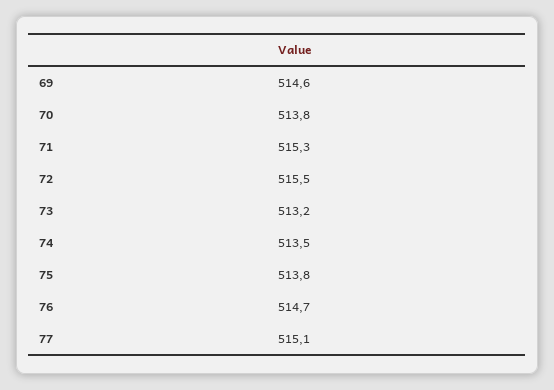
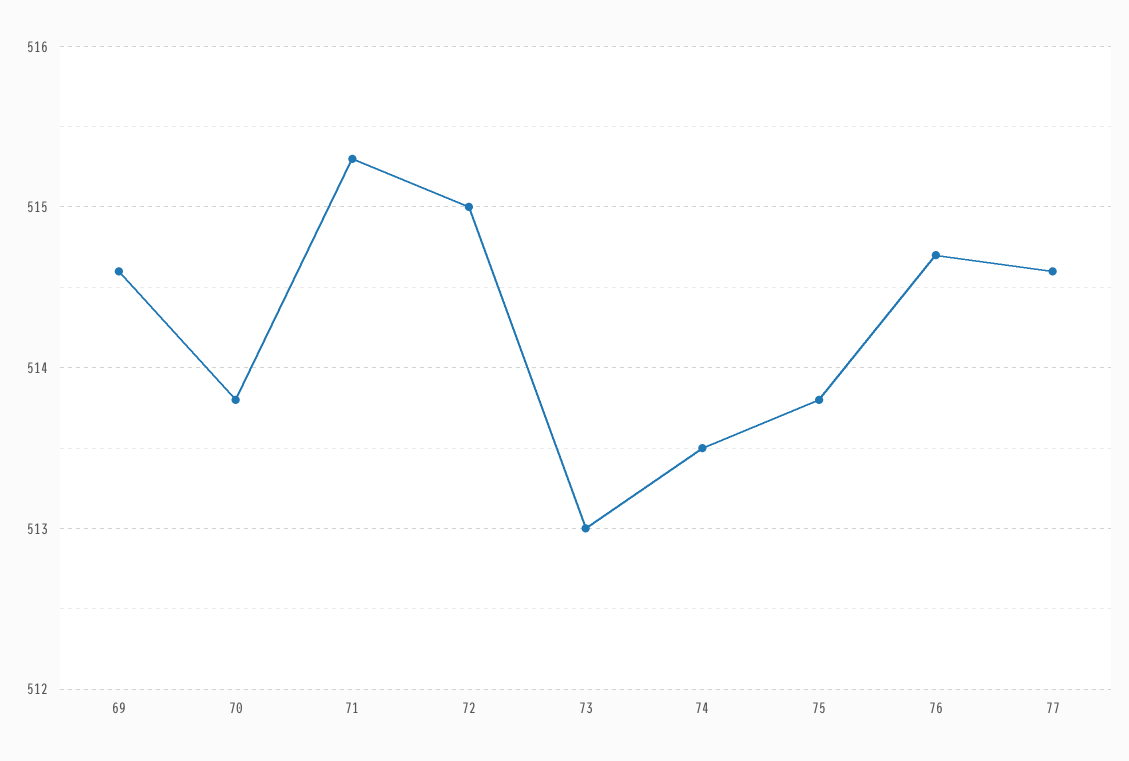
72: 515.5 -> 515
73: 513.2 -> 513
77: 515.1 -> 514.6

